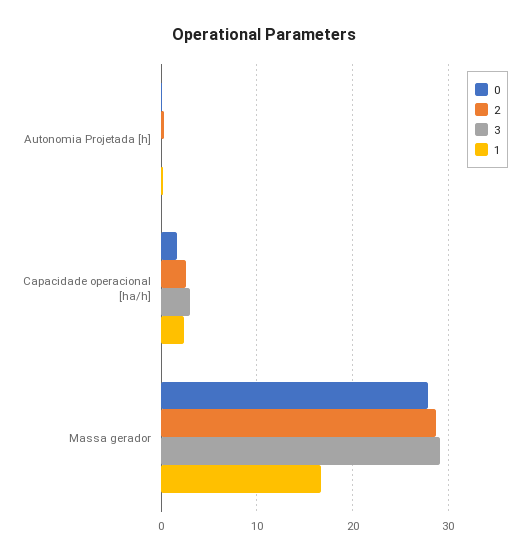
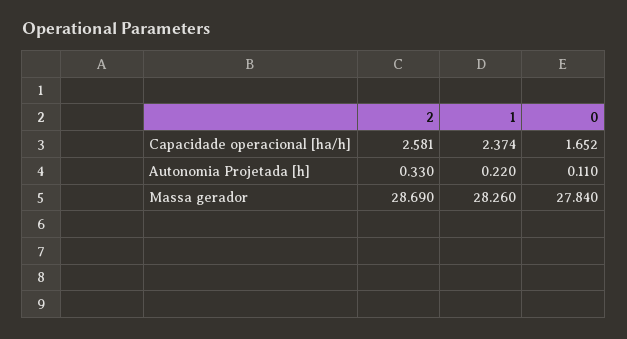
3, Autonomia Projetada [h]: 0 -> none
3, Capacidade operacional [ha/h]: 3 -> none
3, Massa gerador: 29 -> none
1, Massa gerador: 17 -> 28.26

